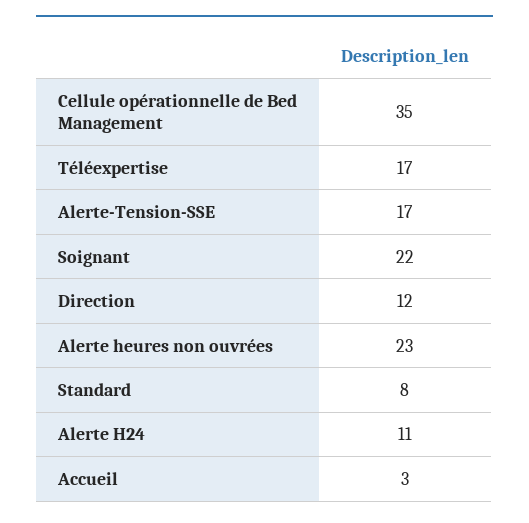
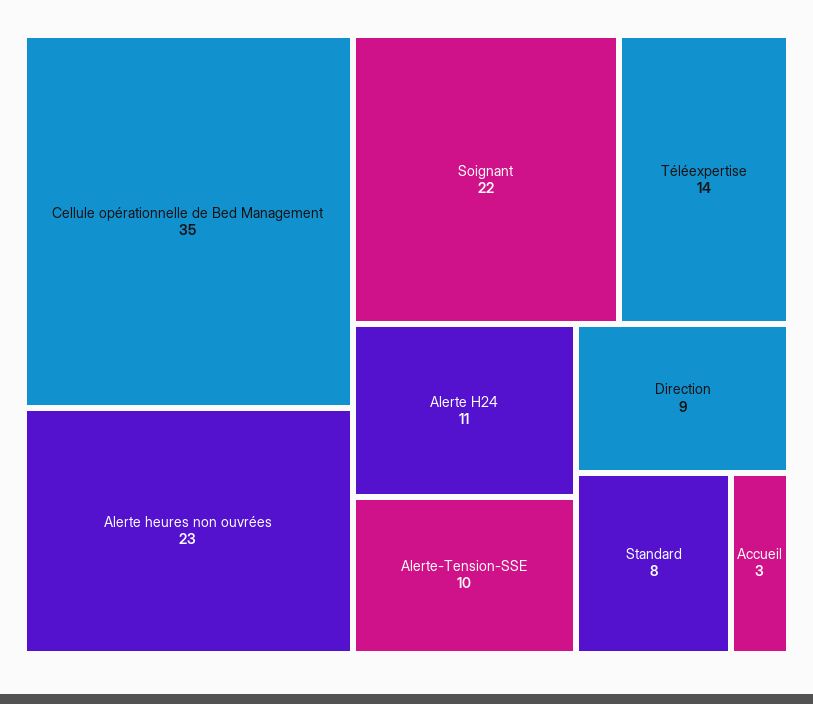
Téléexpertise: 17 -> 14
Alerte-Tension-SSE: 17 -> 10
Direction: 12 -> 9

